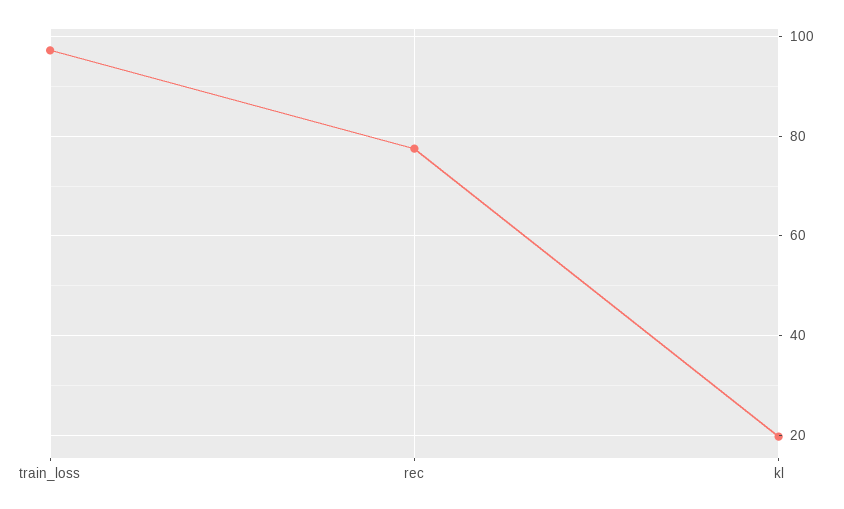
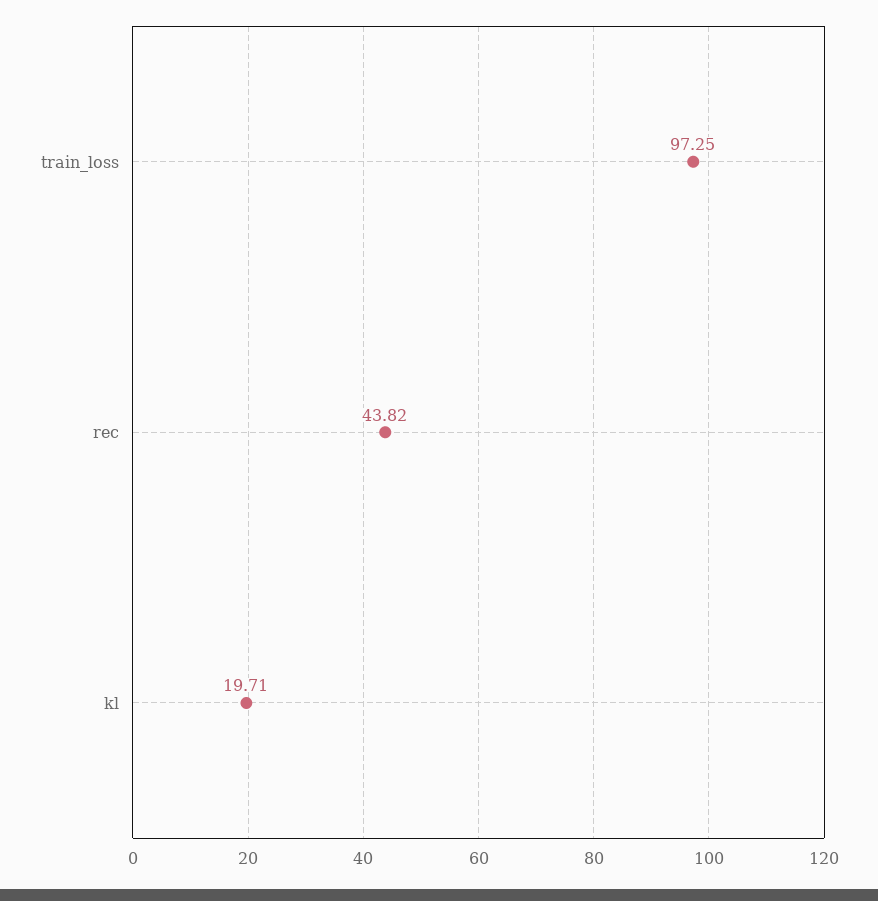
rec: 78 -> 43.82

